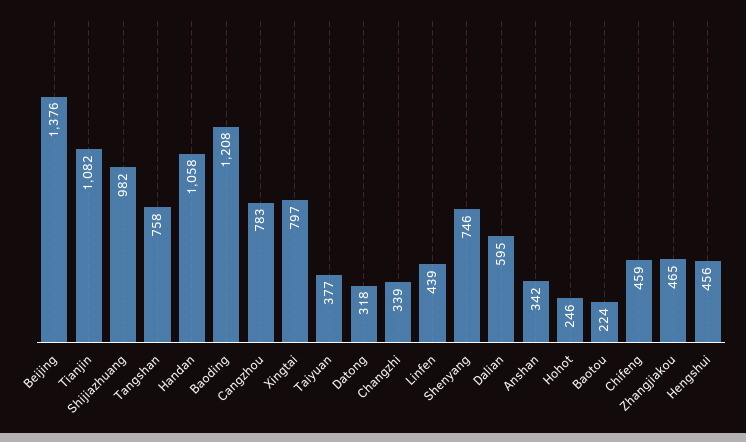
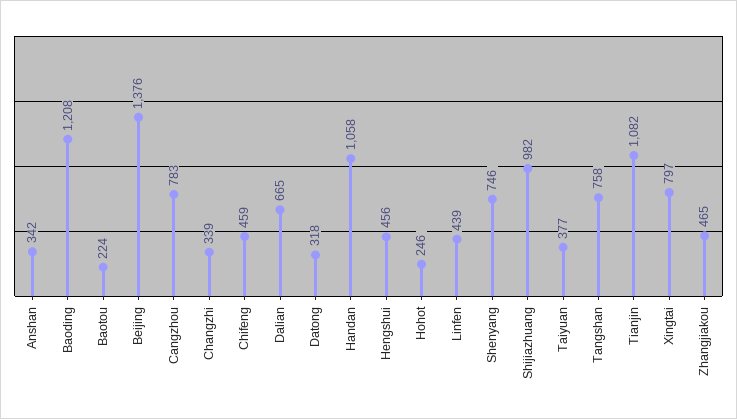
Dalian: 595 -> 665

